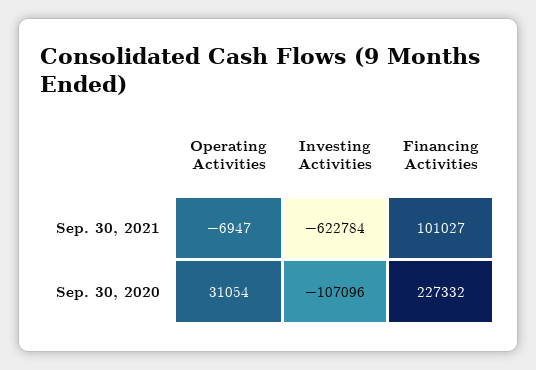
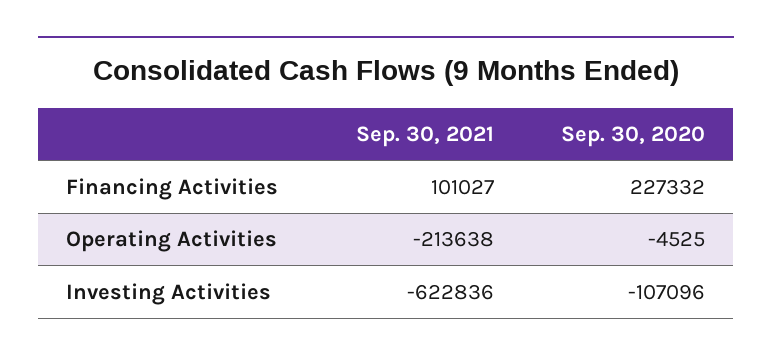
Operating Activities, Sep. 30, 2021: -6947 -> -213638
Investing Activities, Sep. 30, 2021: -622784 -> -622836
Operating Activities, Sep. 30, 2020: 31054 -> -4525

